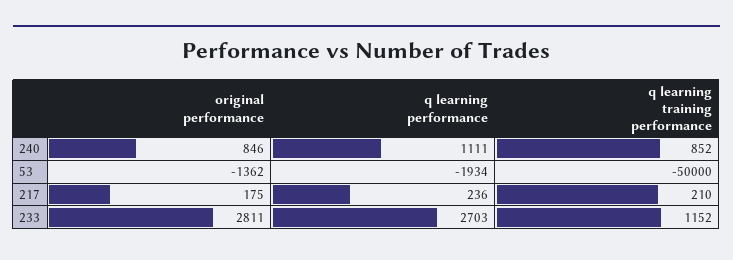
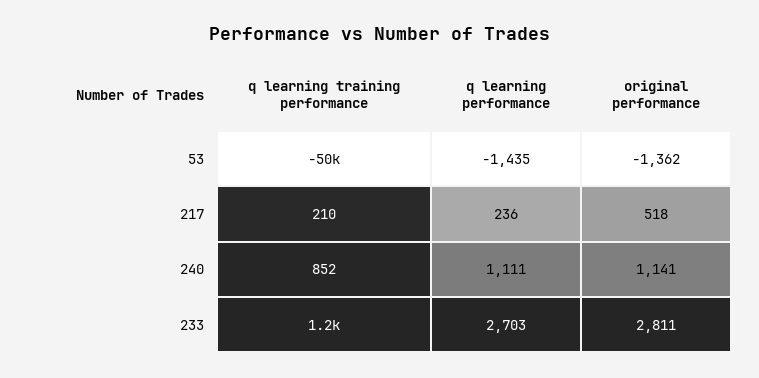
original performance, 240: 846 -> 1141
q learning performance, 53: -1934 -> -1435
original performance, 217: 175 -> 518

